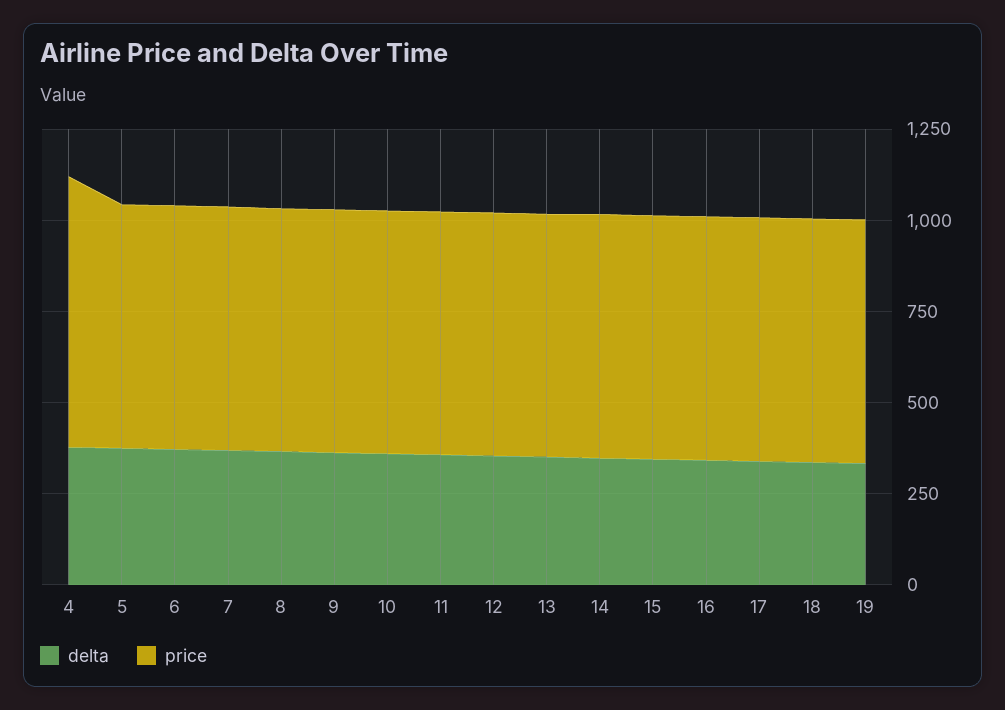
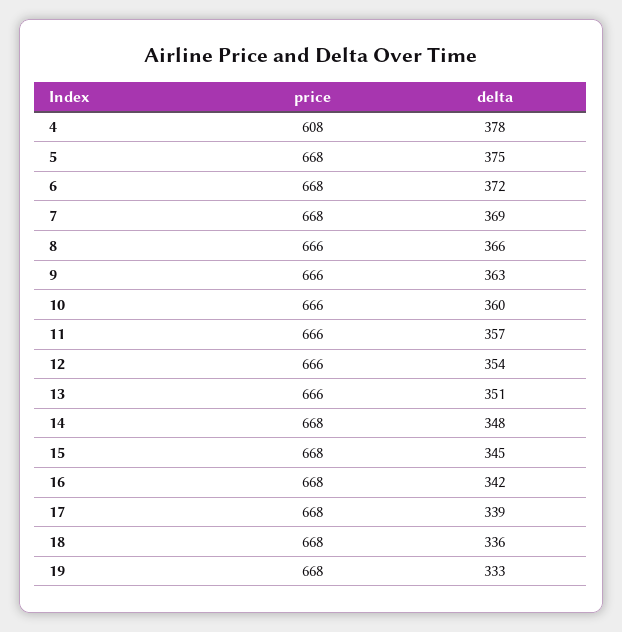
price, 4: 750 -> 608

